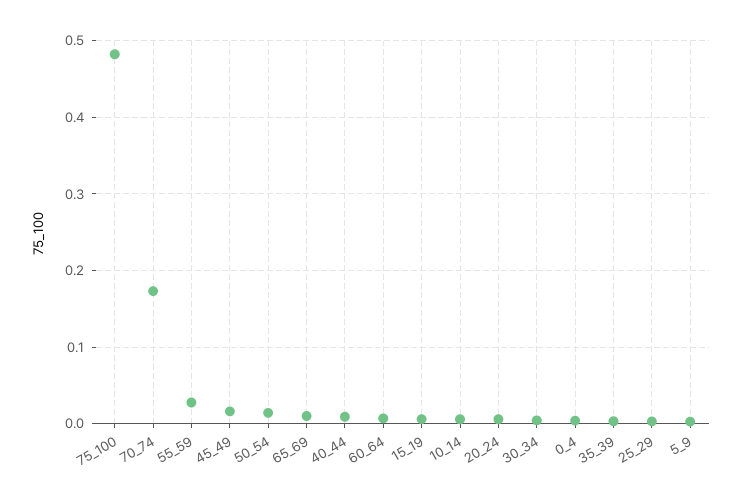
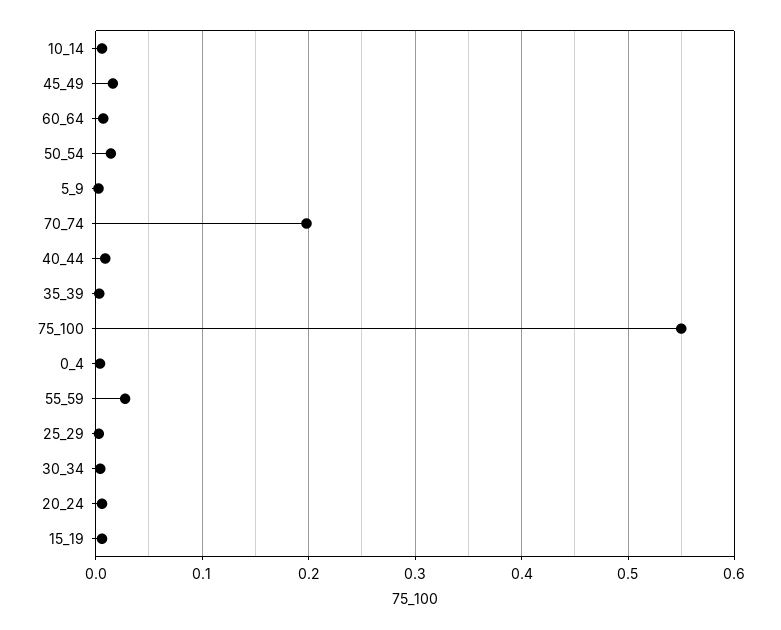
75_100: 0.48 -> 0.55
70_74: 0.17 -> 0.2
65_69: 0.01 -> none

